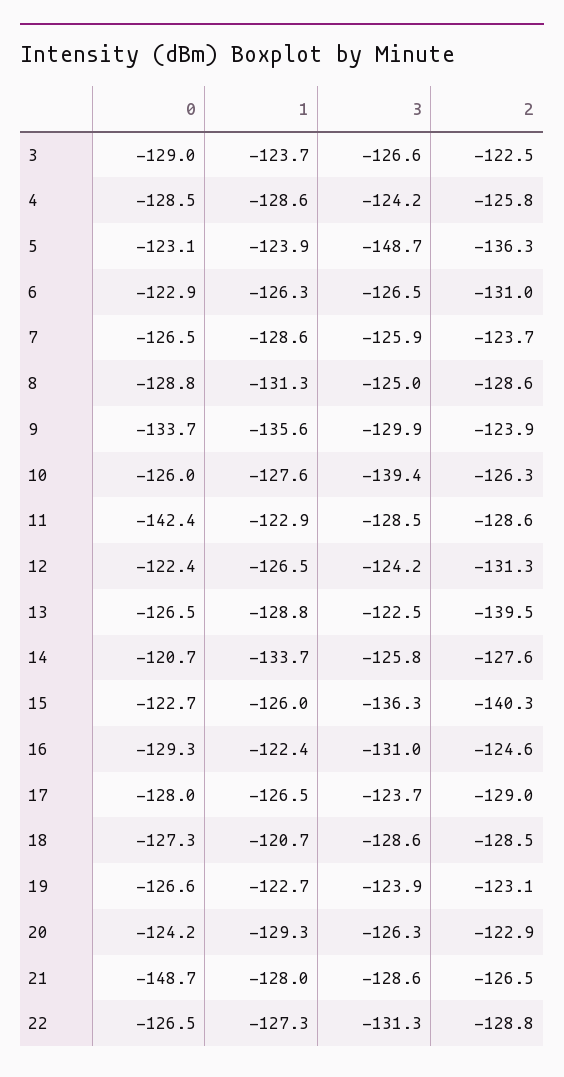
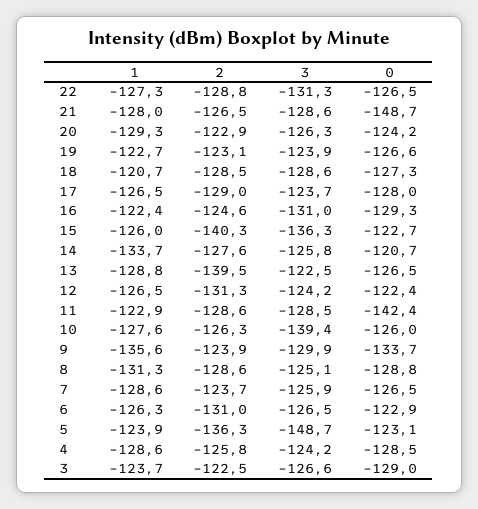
3, 8: -125 -> -125.1

